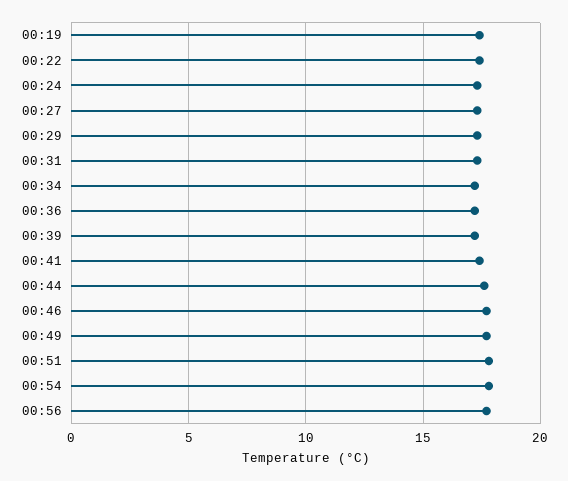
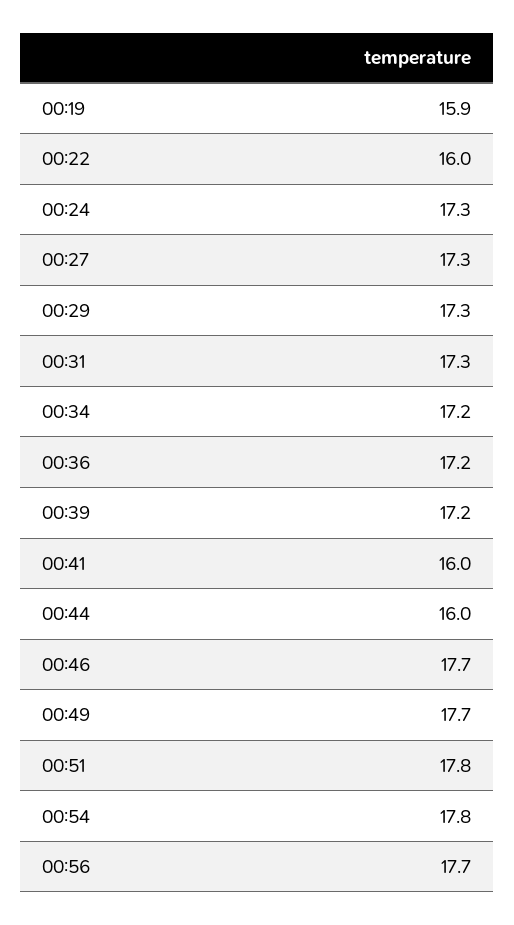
00:19: 17.5 -> 15.9
00:22: 17.5 -> 16
00:41: 17.5 -> 16
00:44: 17.5 -> 16

